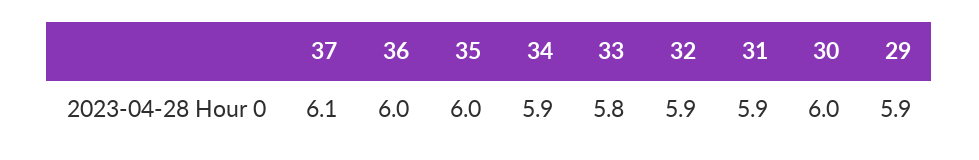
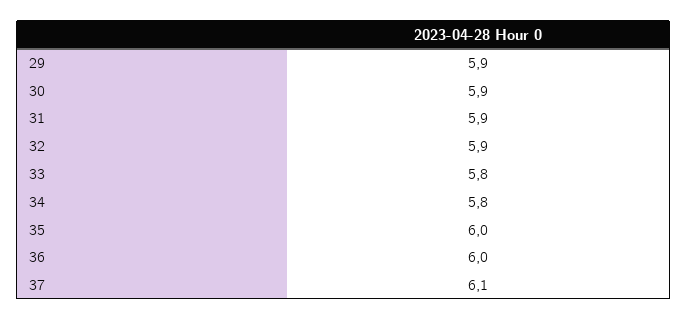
34: 5.9 -> 5.8
30: 6 -> 5.9

